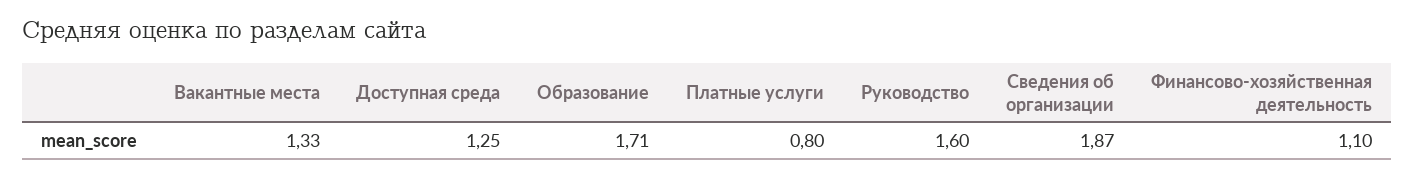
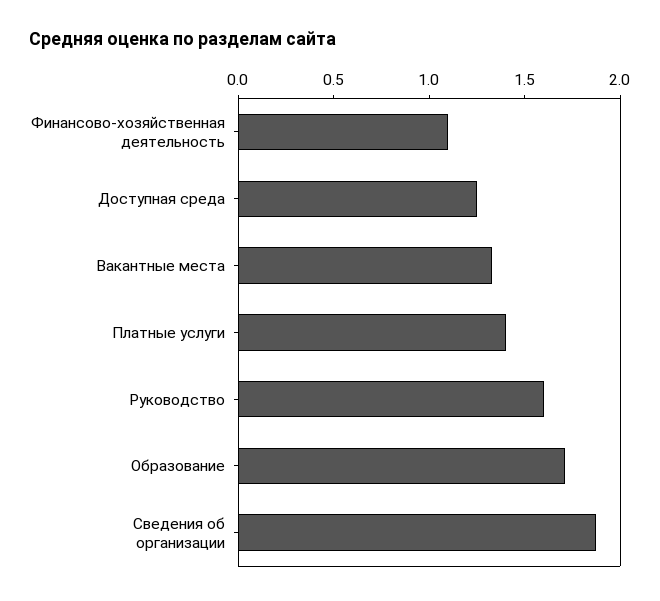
Платные услуги: 0.8 -> 1.4

